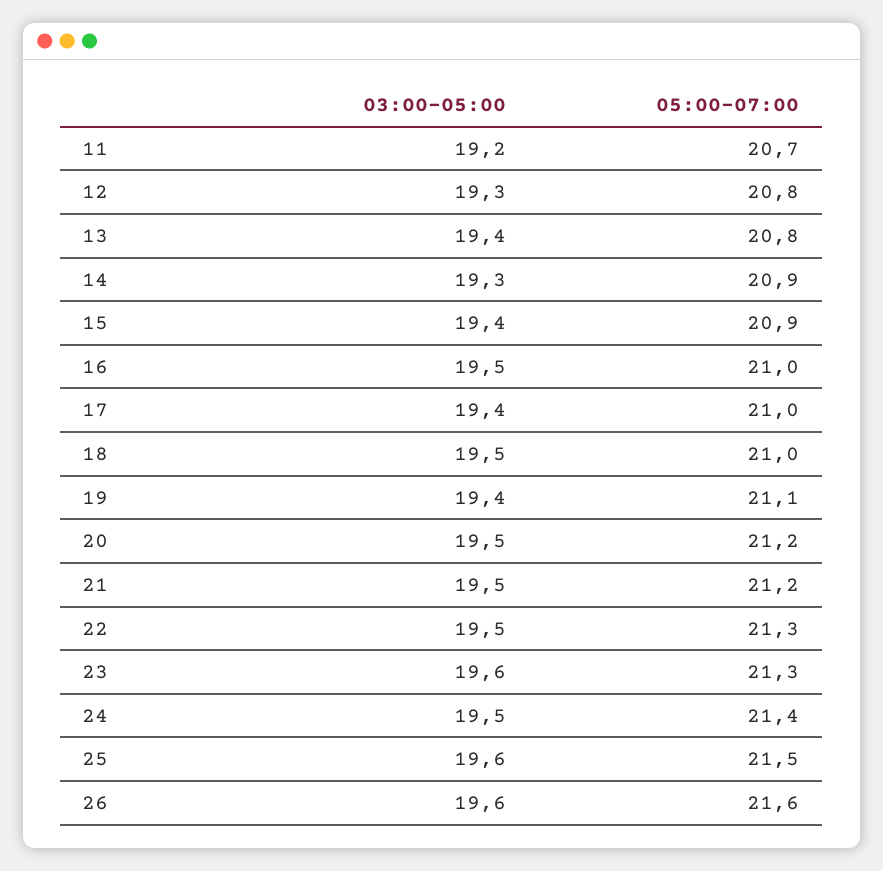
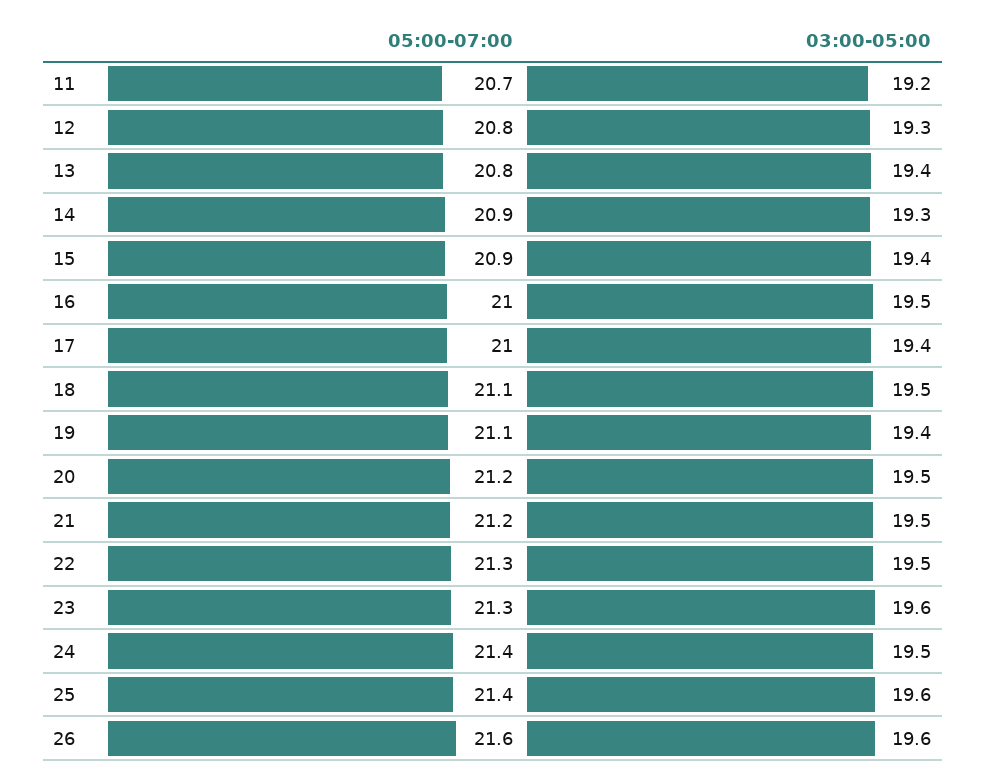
05:00-07:00, 18: 21 -> 21.1
05:00-07:00, 25: 21.5 -> 21.4

